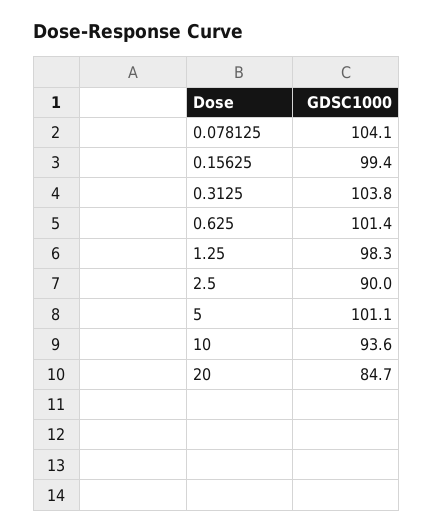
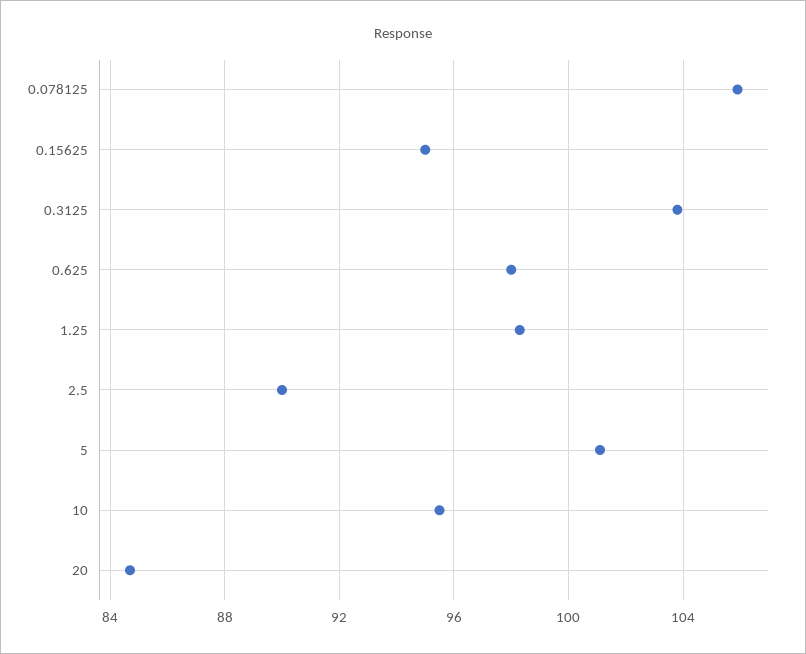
0.078125: 104.1 -> 106
0.15625: 99.4 -> 95
0.625: 101.4 -> 98
10: 93.6 -> 95.5

